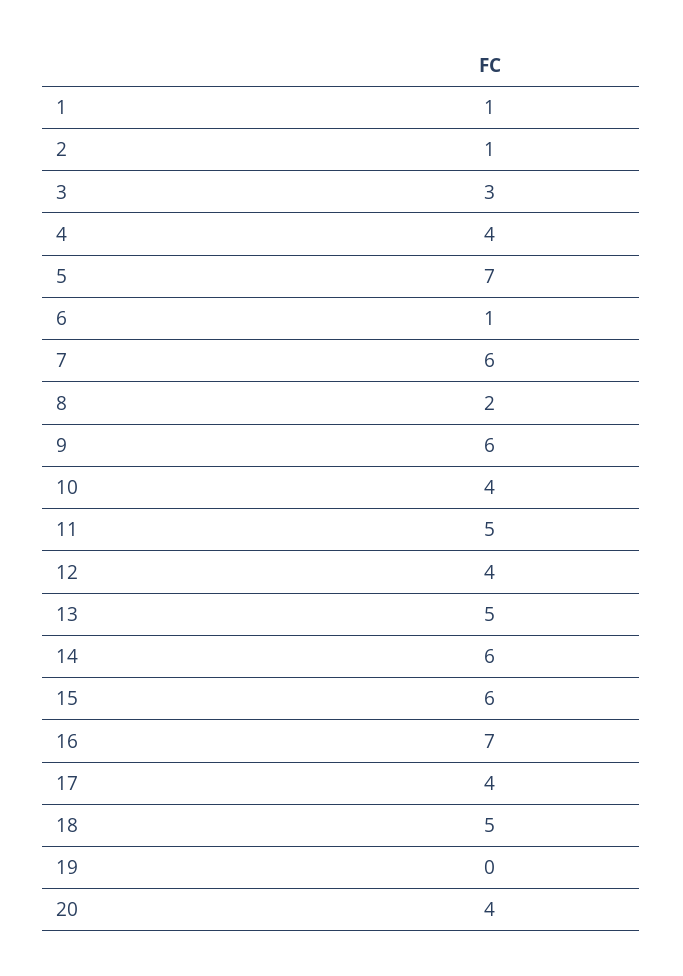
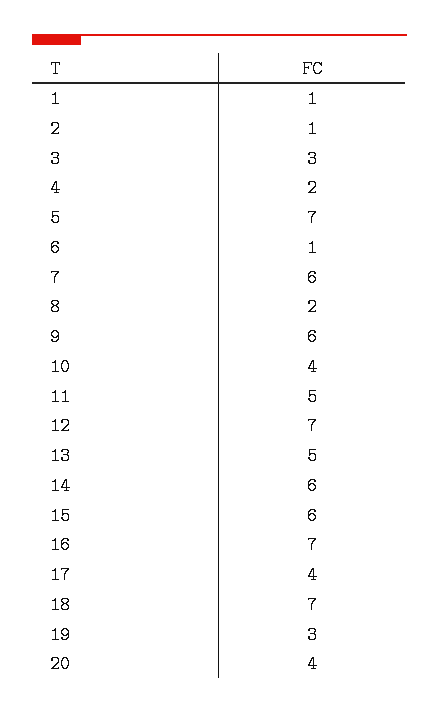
4: 4 -> 2
12: 4 -> 7
18: 5 -> 7
19: 0 -> 3

